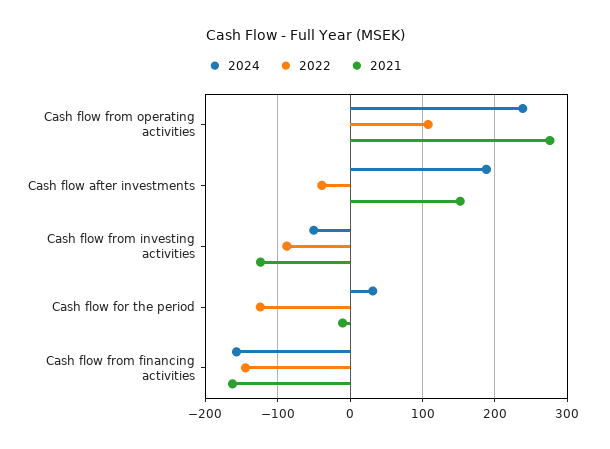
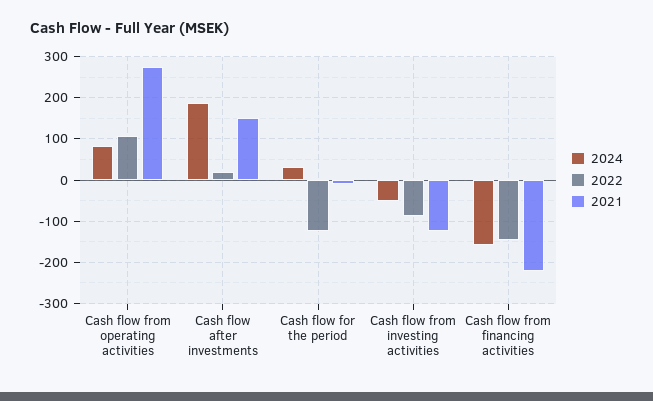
2024, Cash flow from operating activities: 240 -> 80
2022, Cash flow after investments: -40 -> 20
2021, Cash flow from financing activities: -160 -> -220

